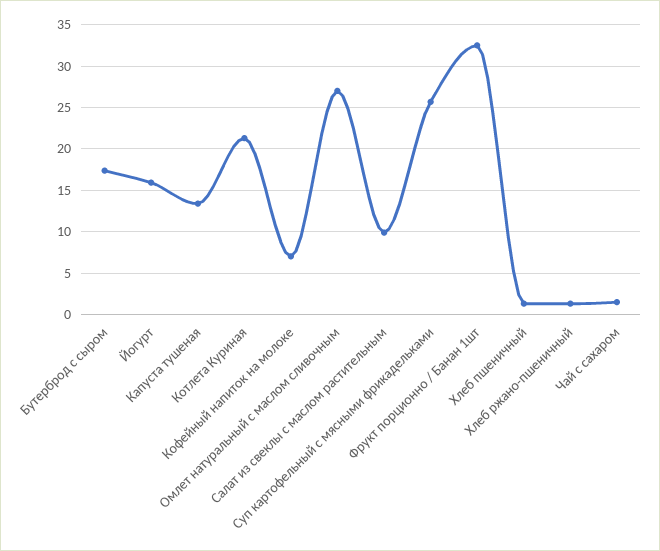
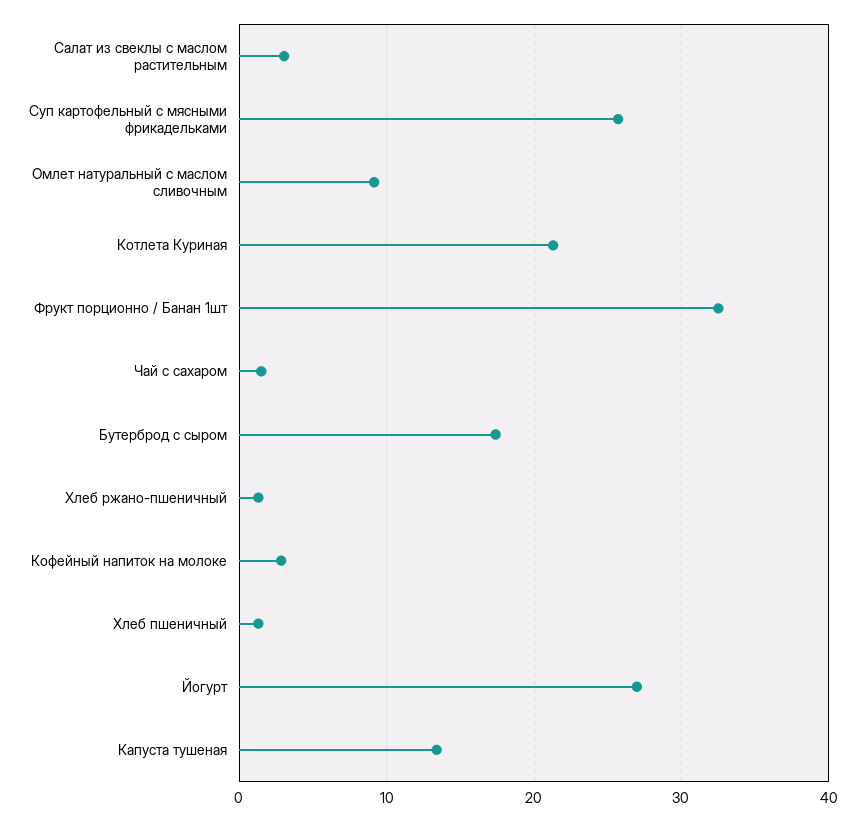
Йогурт: 16 -> 27
Кофейный напиток на молоке: 7 -> 3
Омлет натуральный с маслом сливочным: 27 -> 9
Салат из свеклы с маслом растительным: 10 -> 3

